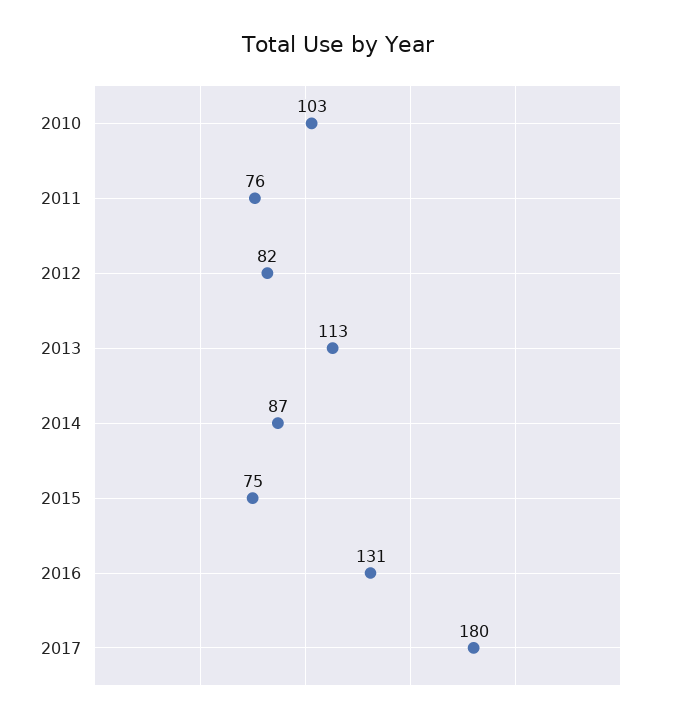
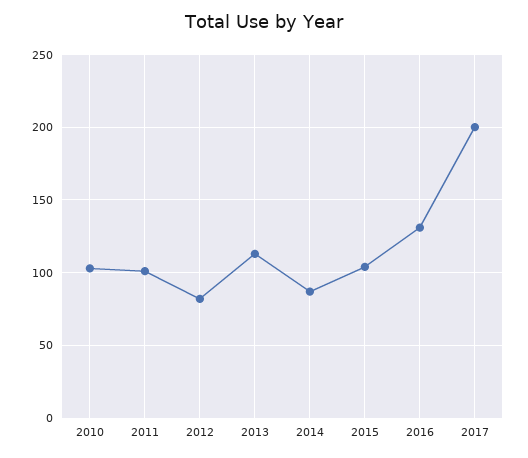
2011: 76 -> 100
2015: 75 -> 105
2017: 180 -> 200

